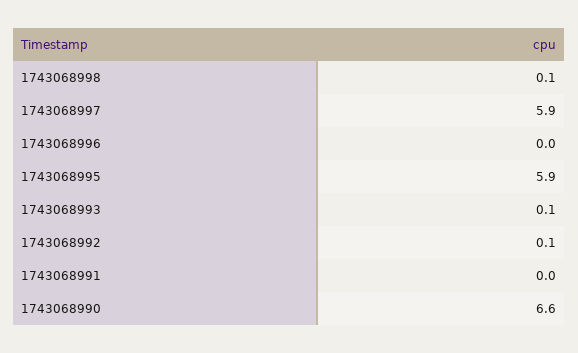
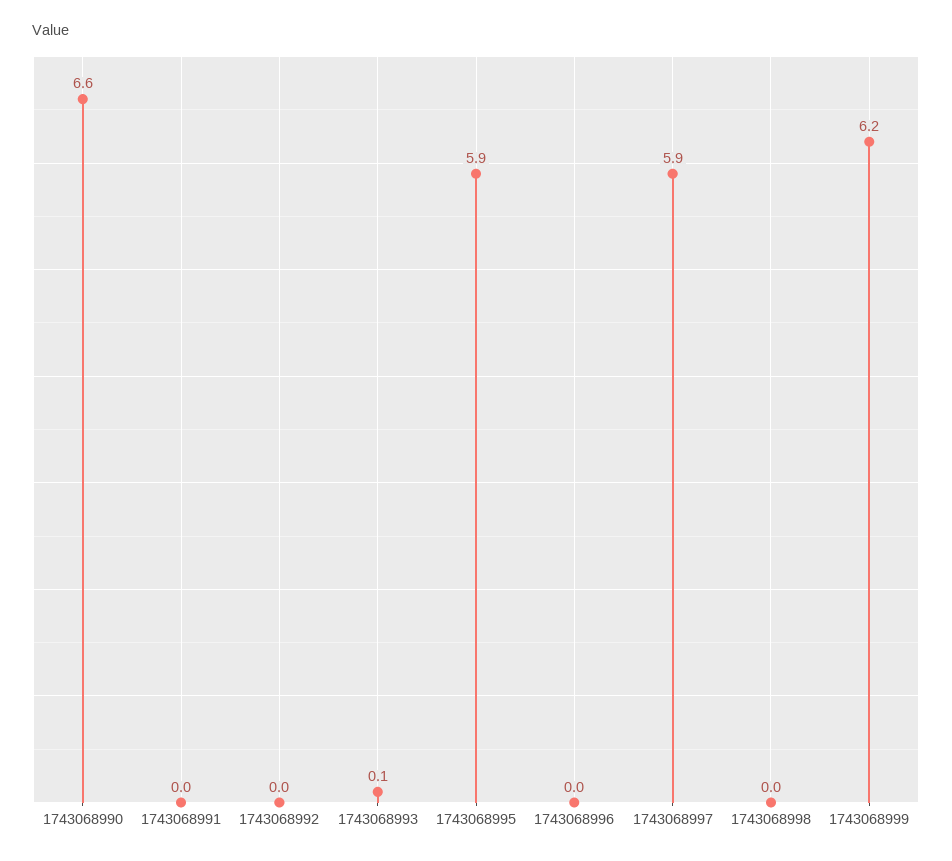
1743068998: 0.1 -> 0
1743068992: 0.1 -> 0
1743068999: none -> 6.2

